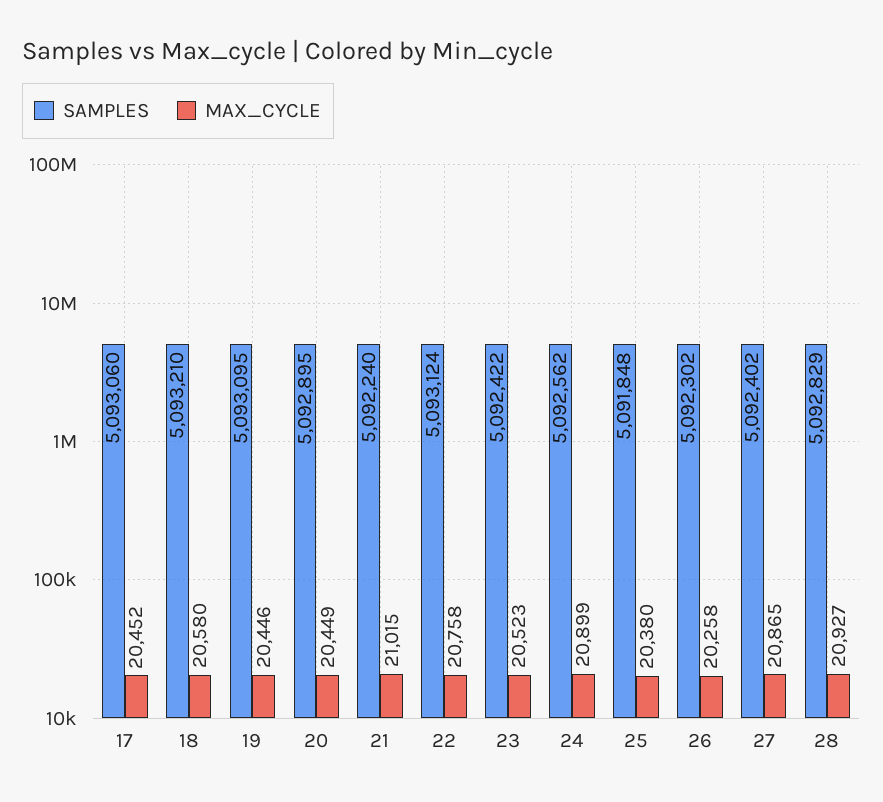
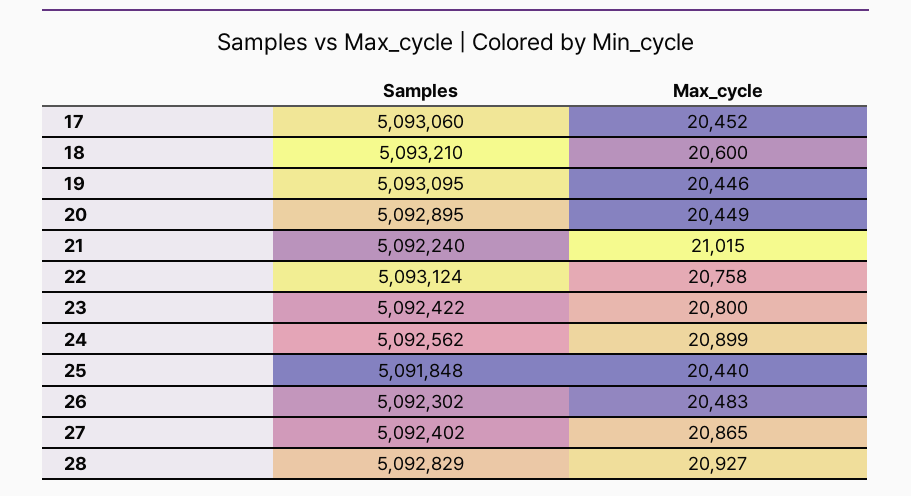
MAX_CYCLE, 18: 20580 -> 20600
MAX_CYCLE, 23: 20523 -> 20800
MAX_CYCLE, 25: 20380 -> 20440
MAX_CYCLE, 26: 20258 -> 20483

